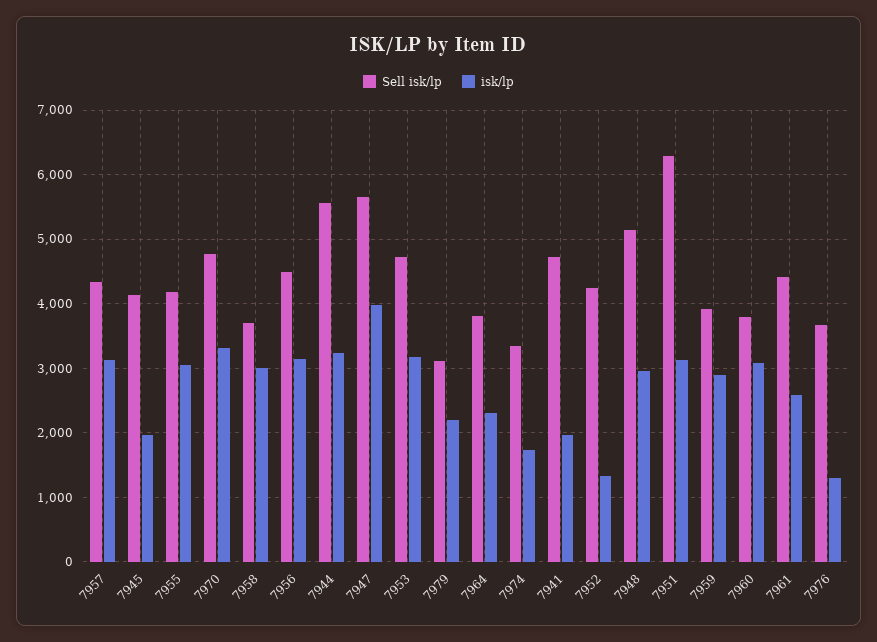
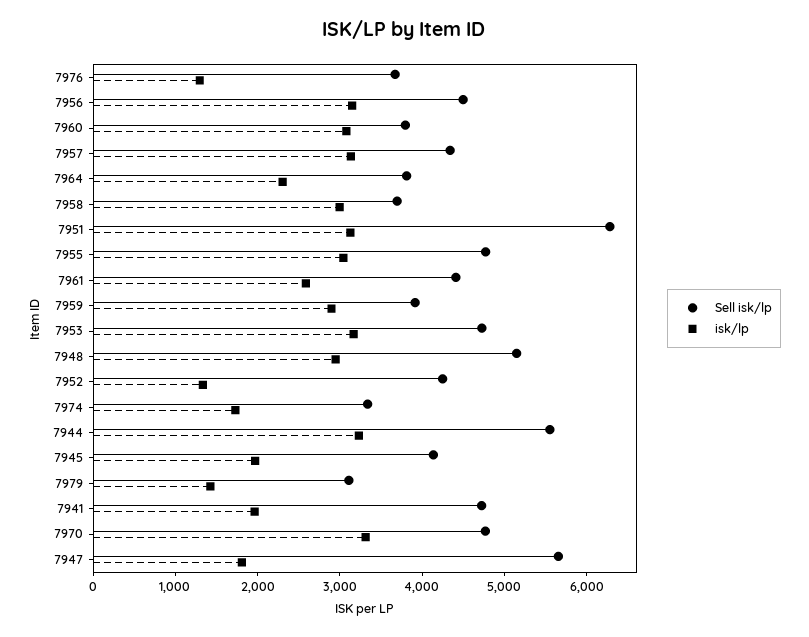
Sell isk/lp, 7955: 4200 -> 4800
isk/lp, 7947: 4000 -> 1800
isk/lp, 7979: 2200 -> 1400

